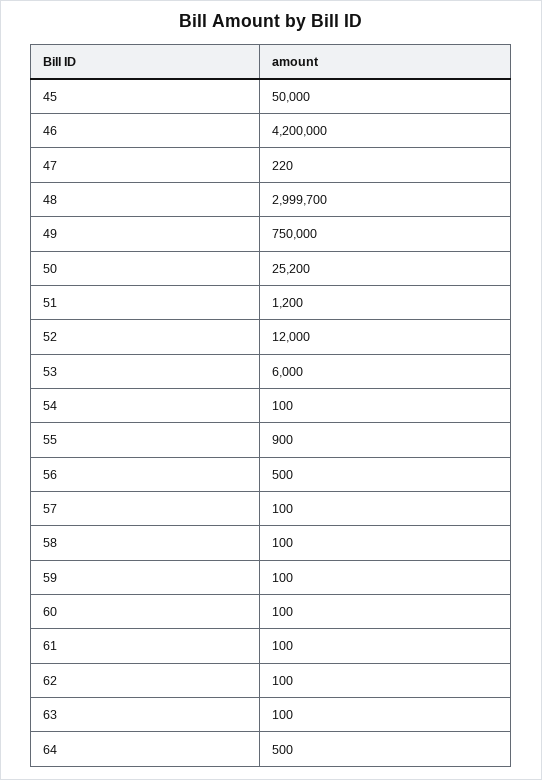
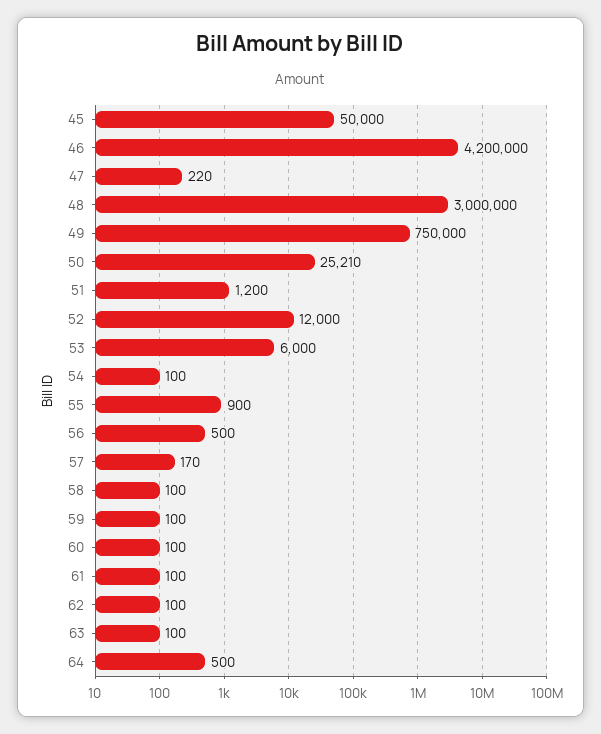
48: 2999700 -> 3000000
50: 25200 -> 25210
57: 100 -> 170

